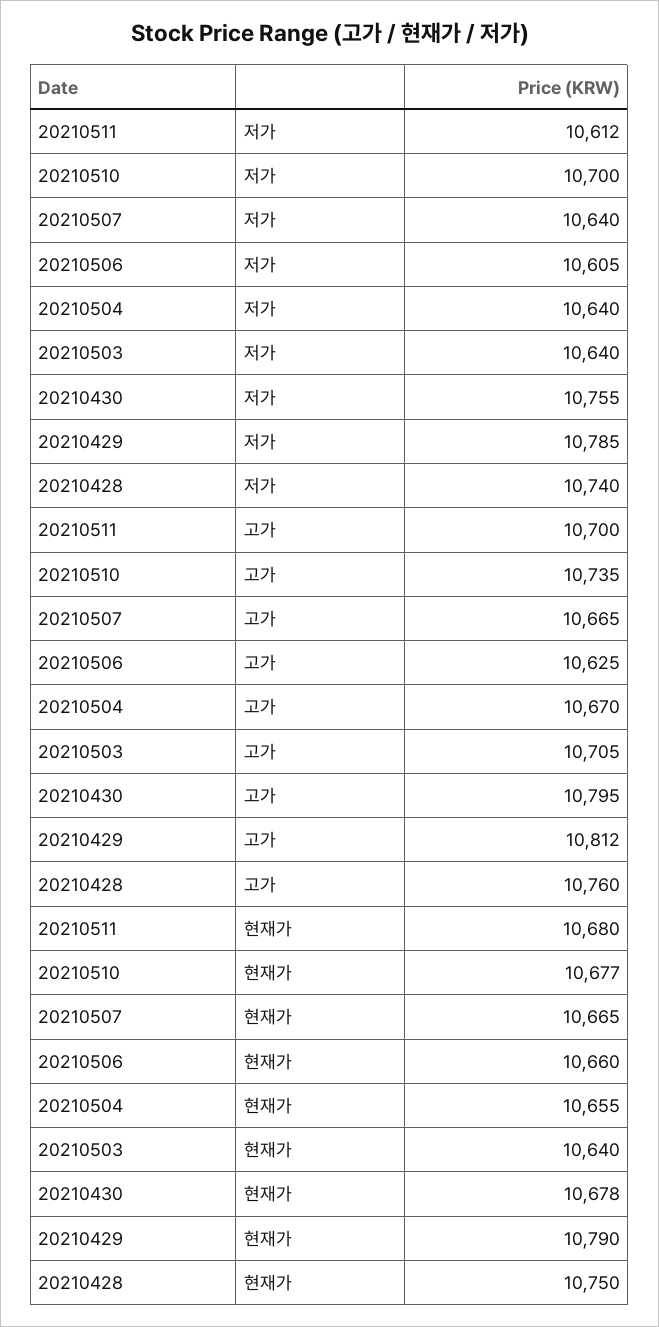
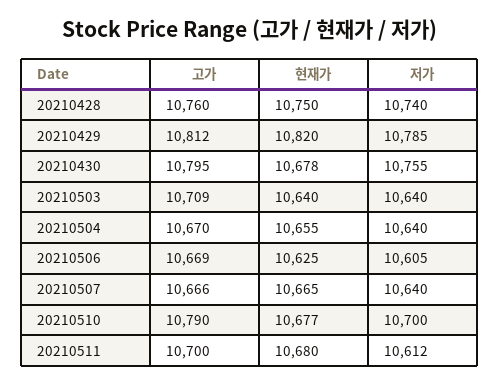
20210510, 고가: 10735 -> 10790
20210507, 고가: 10665 -> 10666
20210506, 고가: 10625 -> 10669
20210503, 고가: 10705 -> 10709
20210506, 현재가: 10660 -> 10625
20210429, 현재가: 10790 -> 10820

